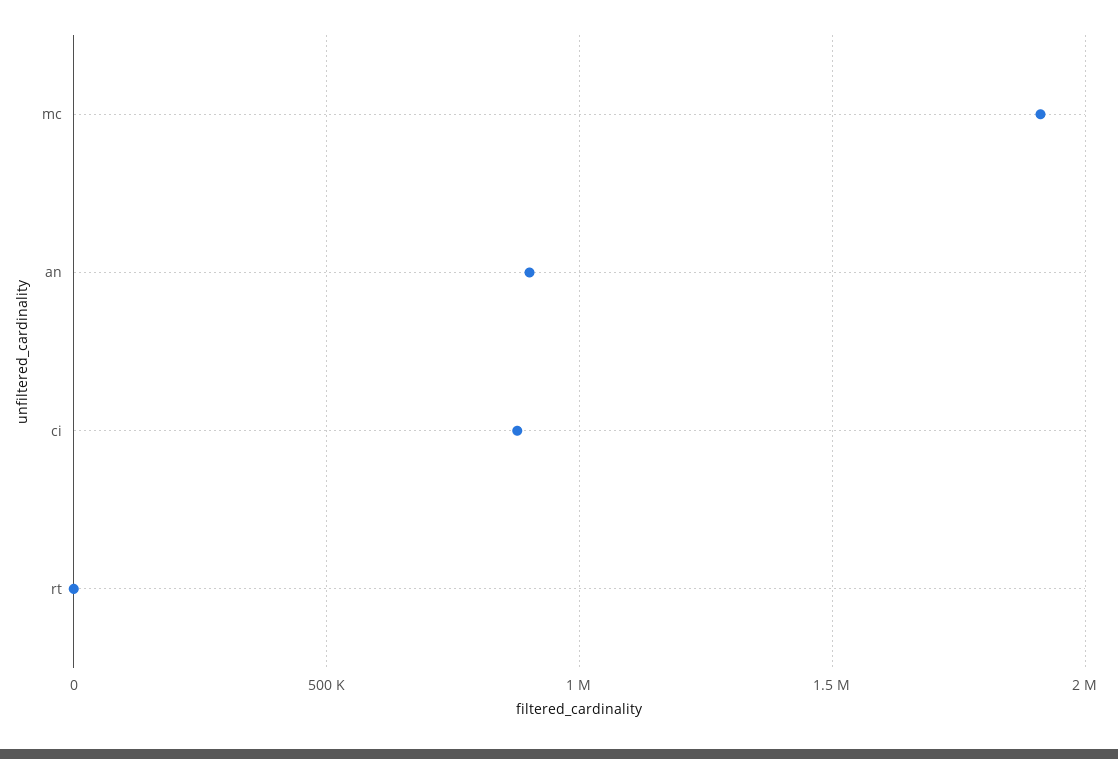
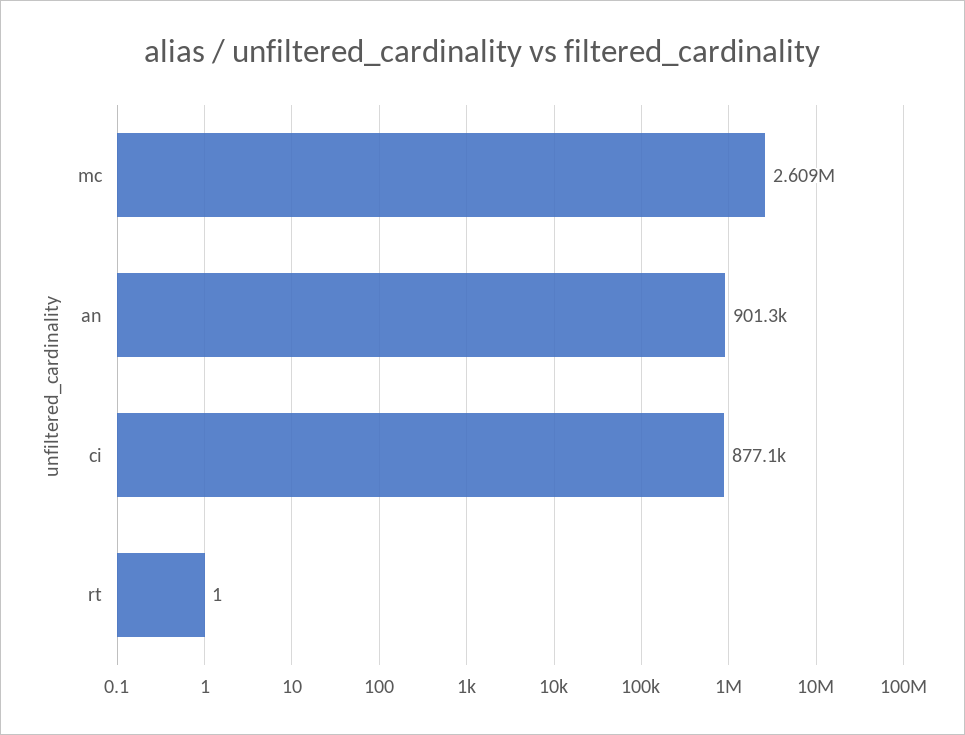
mc: 1900000 -> 2609000

